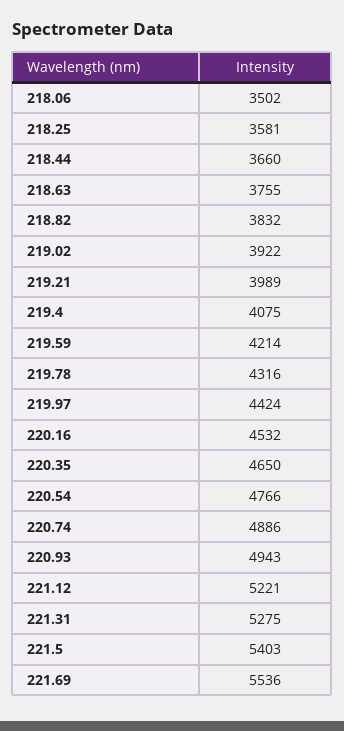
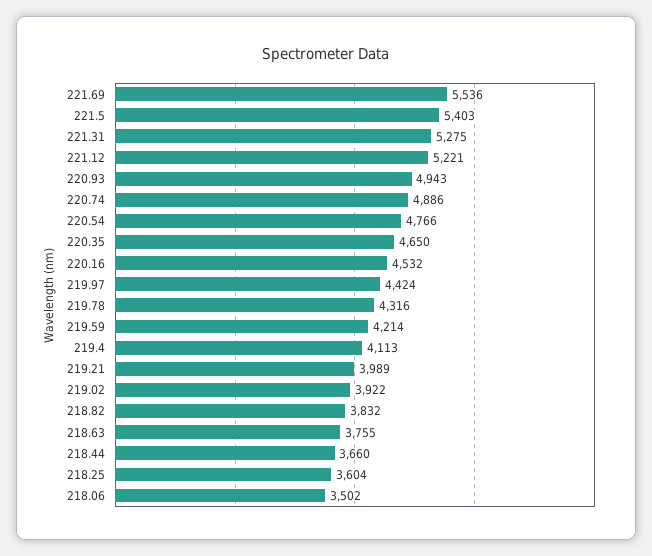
218.25: 3581 -> 3604
219.4: 4075 -> 4113

